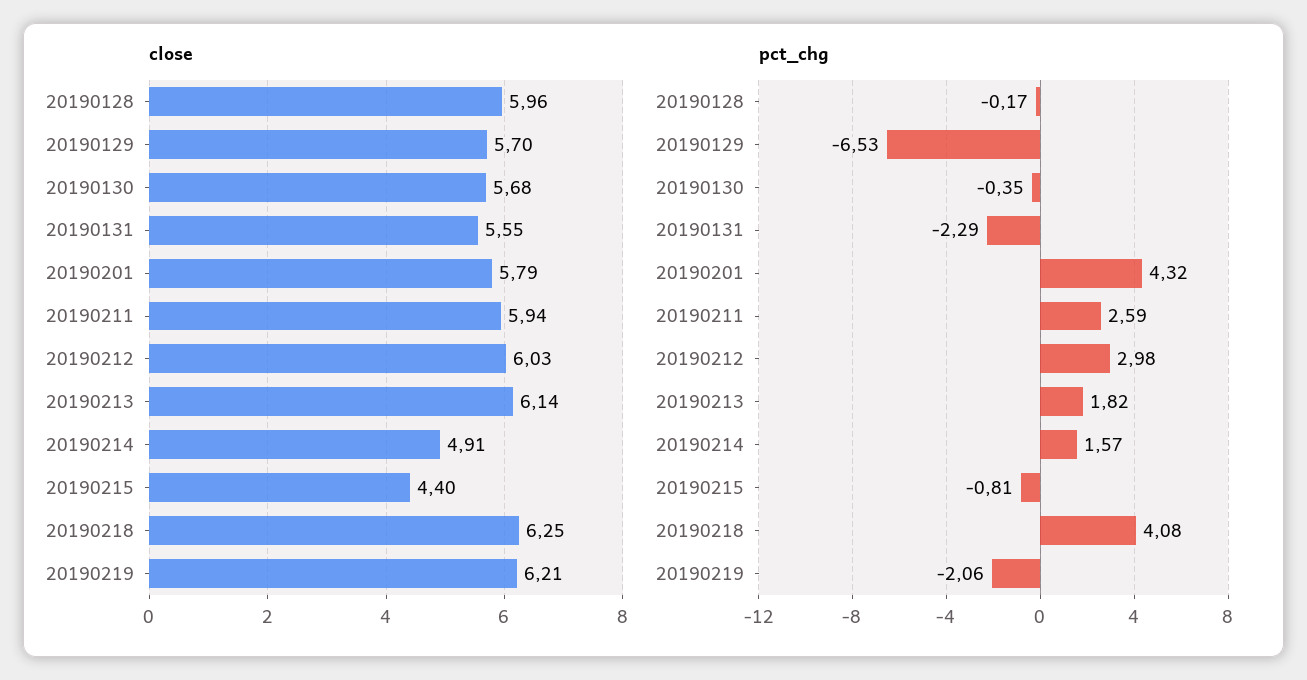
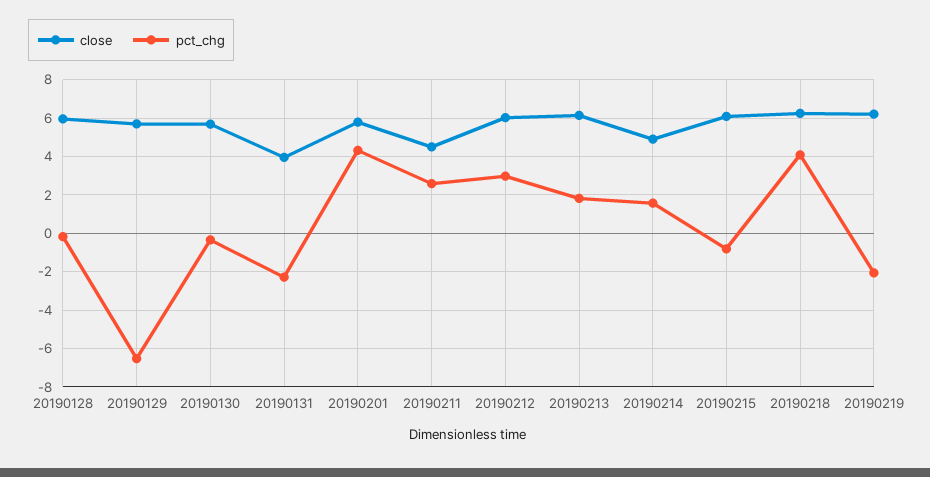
close, 20190131: 5.55 -> 4
close, 20190211: 5.94 -> 4.5
close, 20190215: 4.4 -> 6

